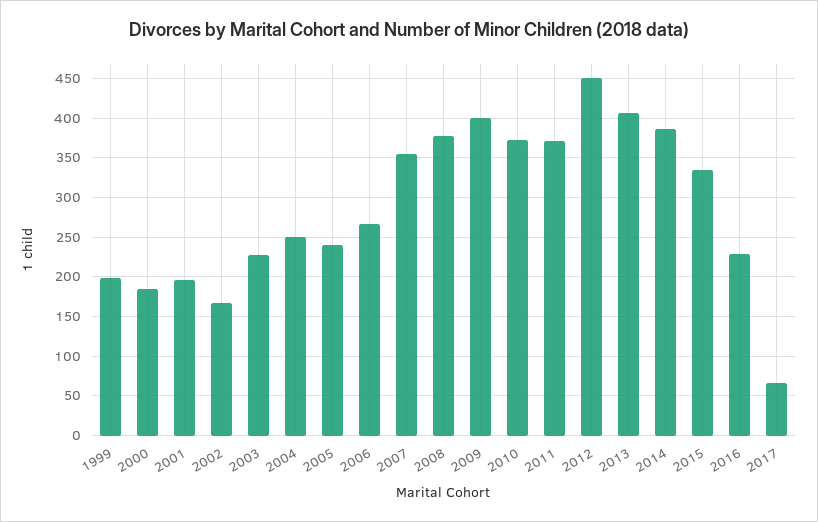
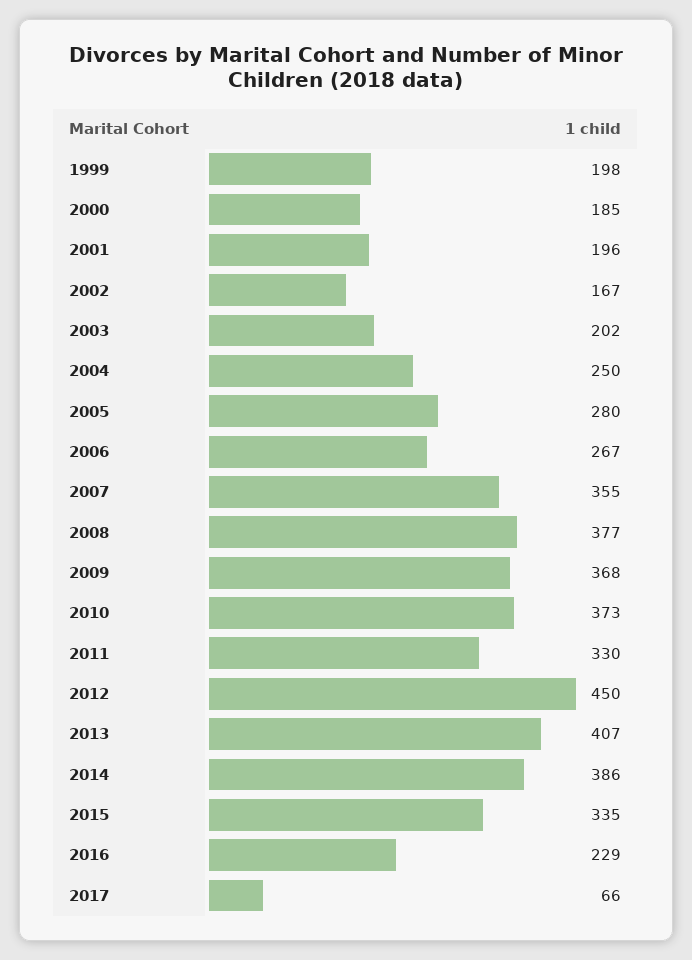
2003: 230 -> 202
2005: 240 -> 280
2009: 400 -> 368
2011: 370 -> 330

